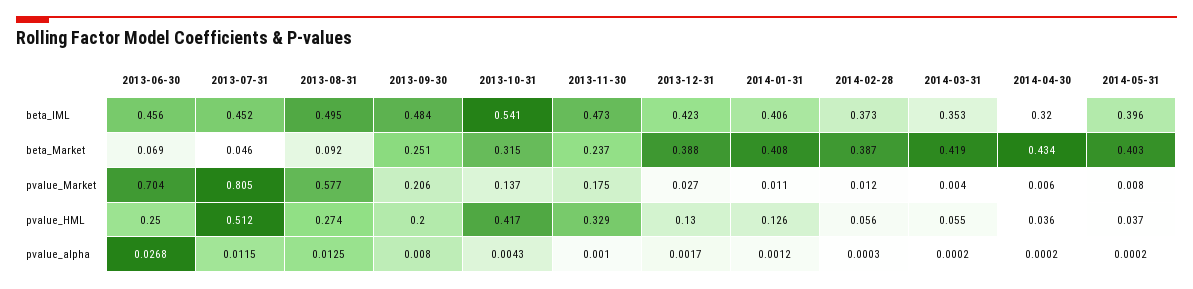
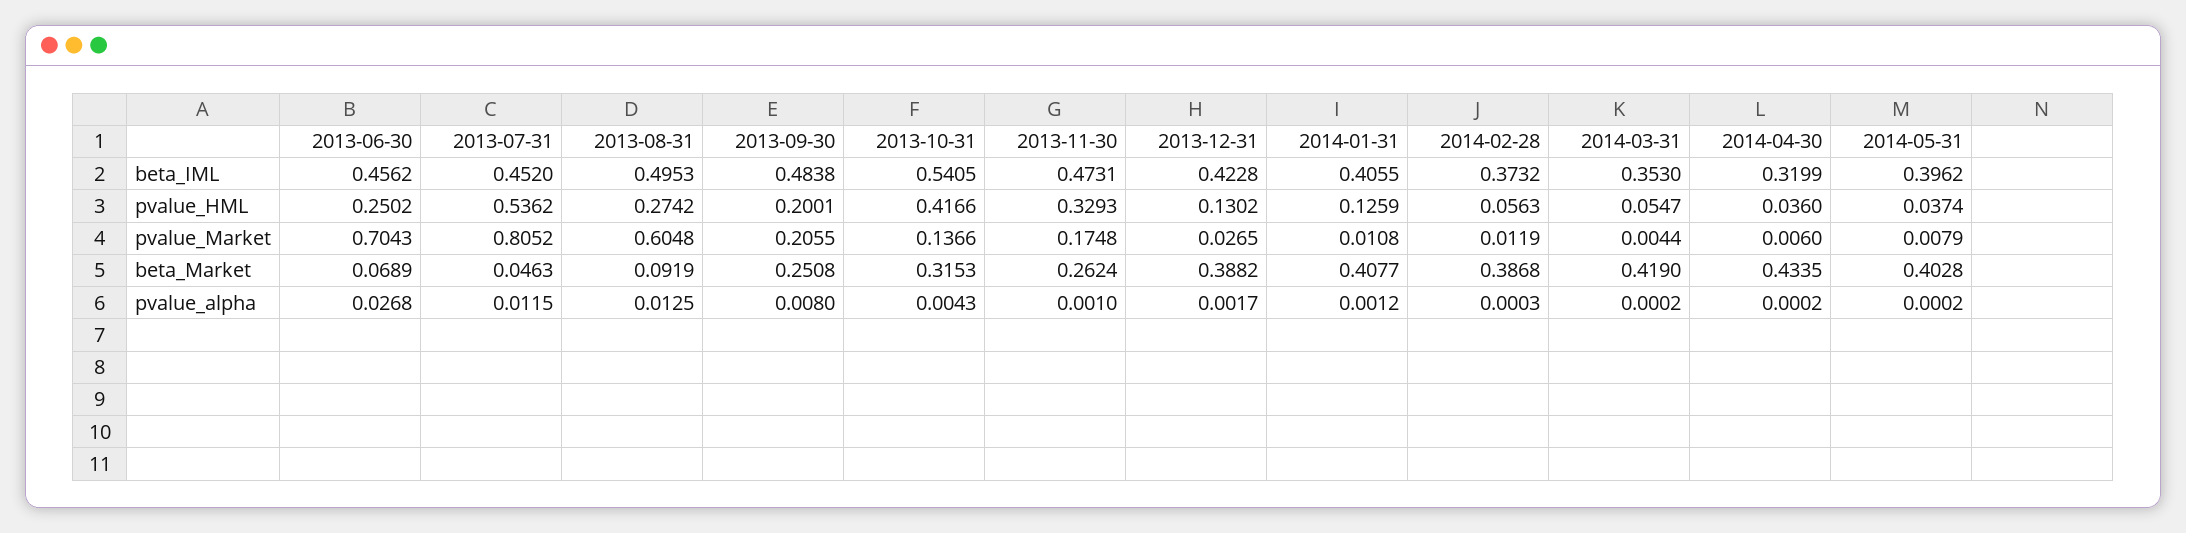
2013-11-30, beta_Market: 0.237 -> 0.2624
2013-08-31, pvalue_Market: 0.577 -> 0.6048
2013-07-31, pvalue_HML: 0.512 -> 0.5362

